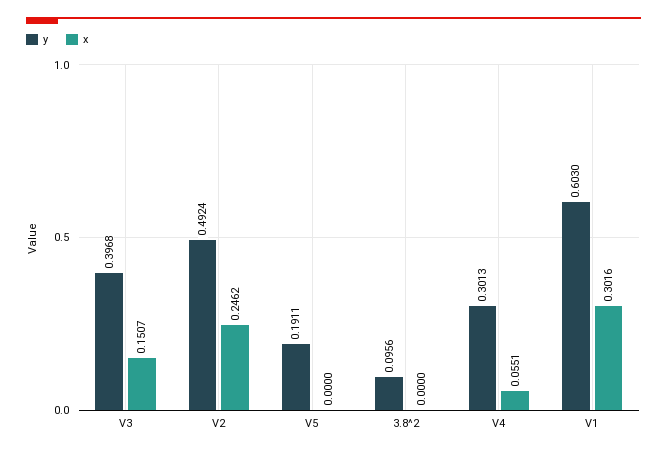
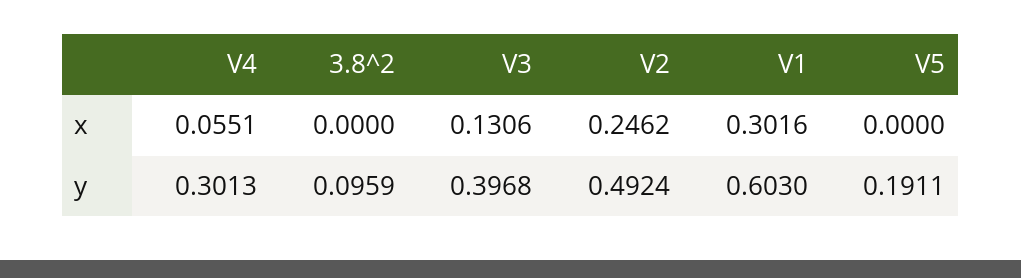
x, V3: 0.1507 -> 0.1306
y, 3.8^2: 0.0956 -> 0.0959

